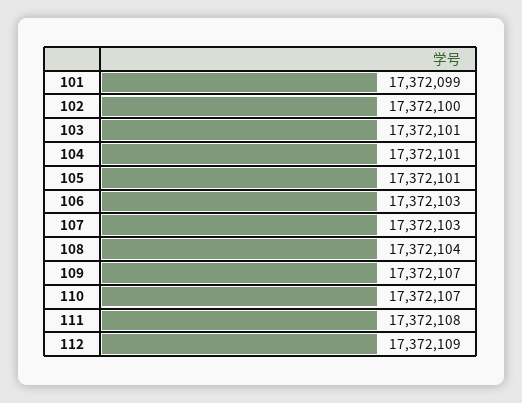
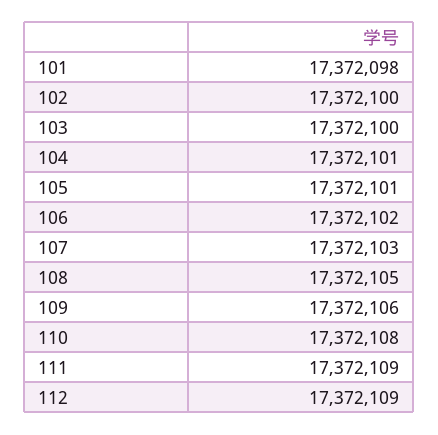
101: 17372099 -> 17372098
103: 17372101 -> 17372100
106: 17372103 -> 17372102
108: 17372104 -> 17372105
109: 17372107 -> 17372106
110: 17372107 -> 17372108
111: 17372108 -> 17372109

